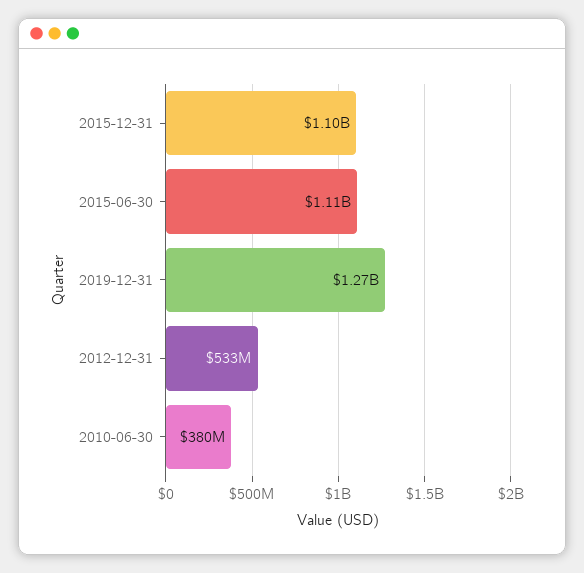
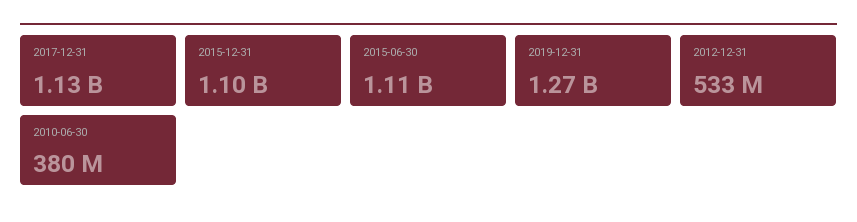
2017-12-31: none -> 1130000000

